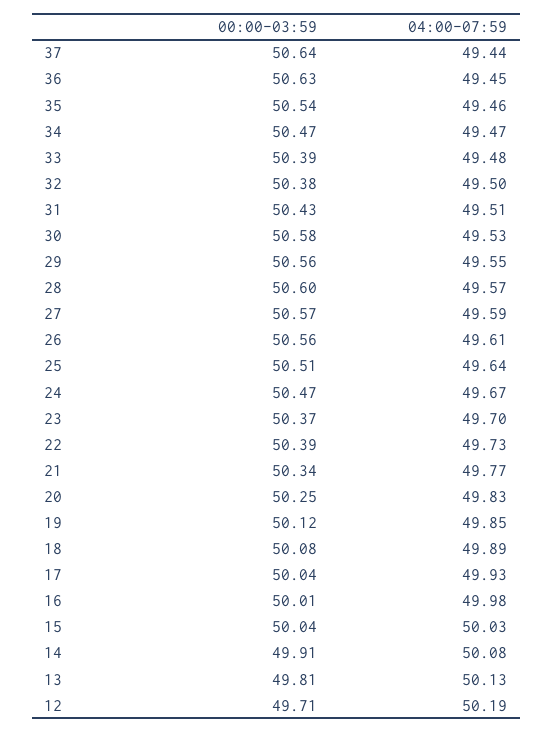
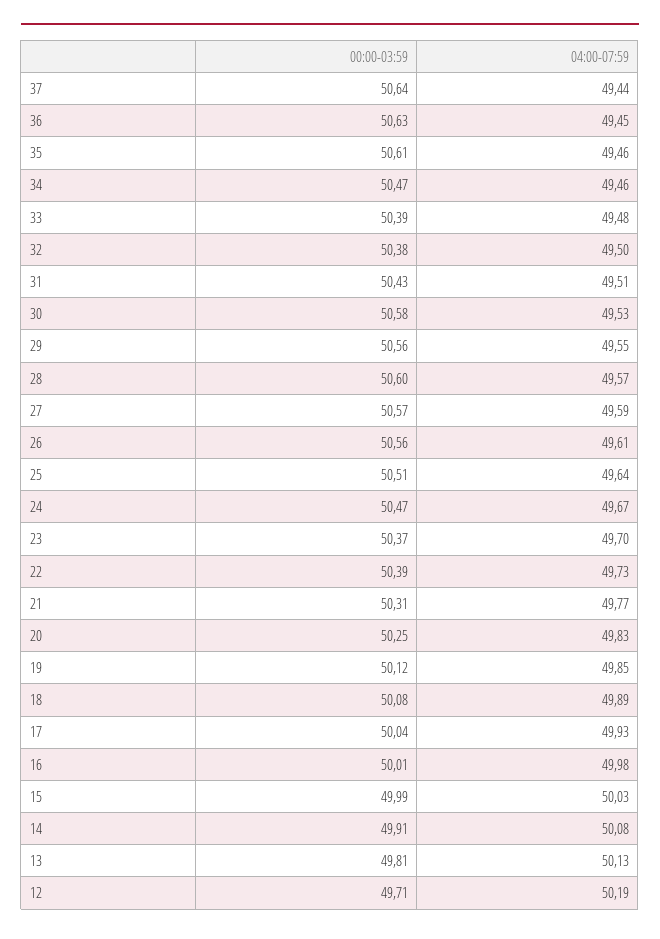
00:00-03:59, 35: 50.54 -> 50.61
04:00-07:59, 34: 49.47 -> 49.46
00:00-03:59, 21: 50.34 -> 50.31
00:00-03:59, 15: 50.04 -> 49.99

